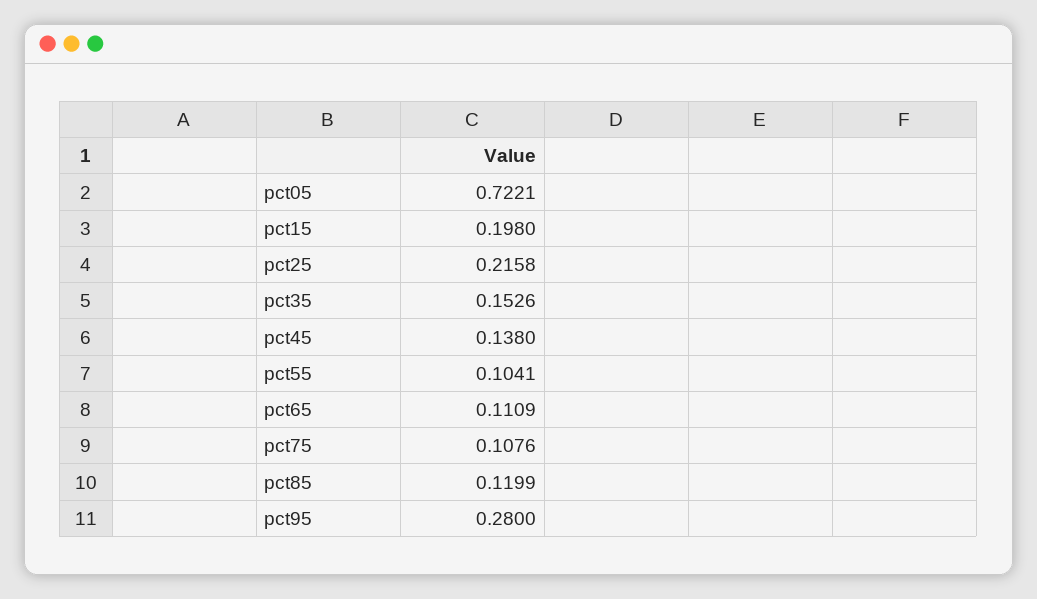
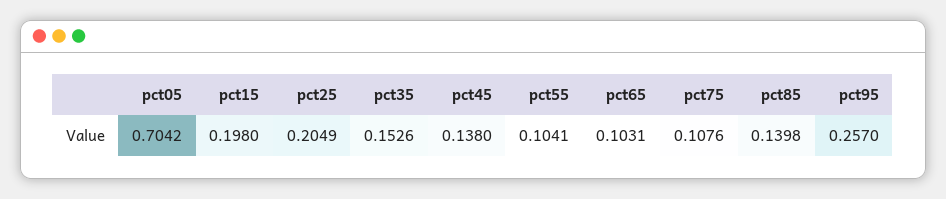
pct05: 0.7221 -> 0.7042
pct25: 0.2158 -> 0.2049
pct65: 0.1109 -> 0.1031
pct85: 0.1199 -> 0.1398
pct95: 0.28 -> 0.257

